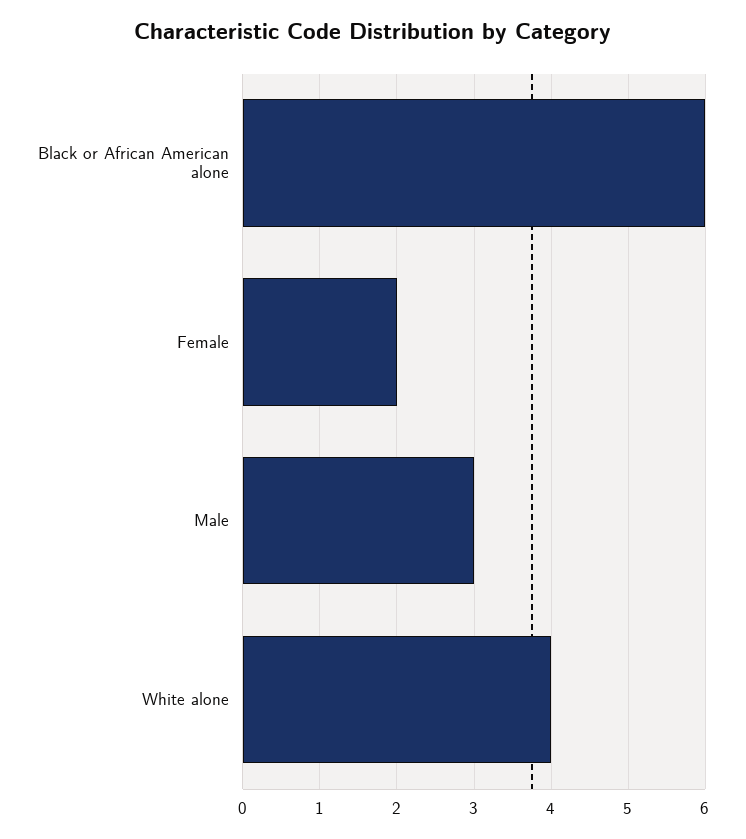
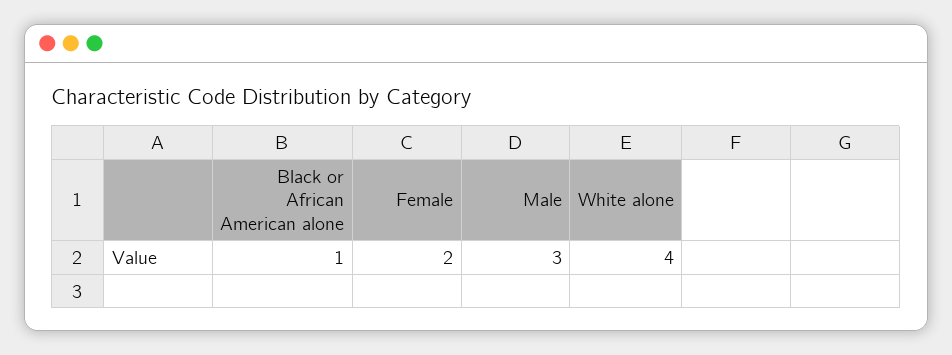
Black or African American alone: 6 -> 1

